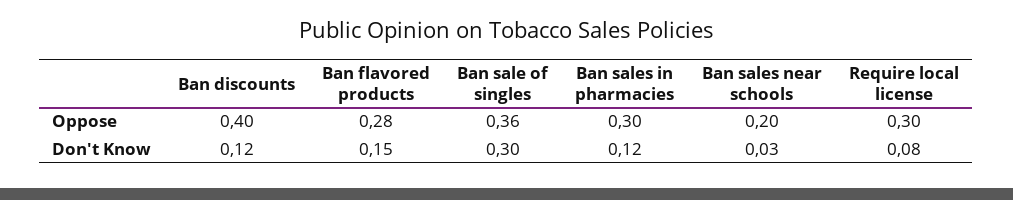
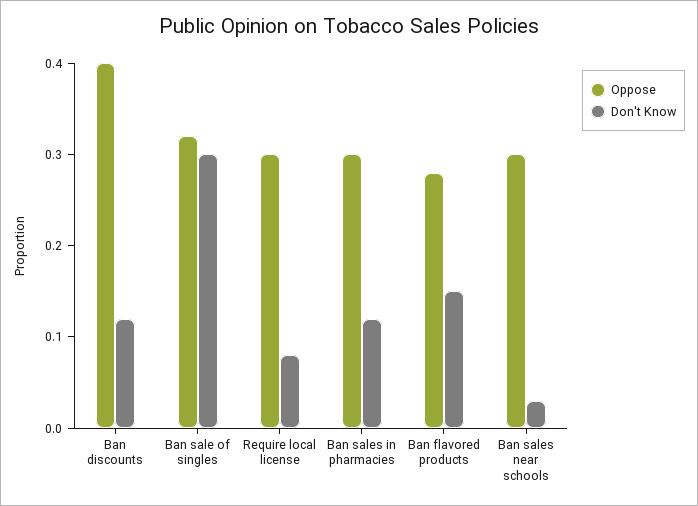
Oppose, Ban sale of singles: 0.36 -> 0.32
Oppose, Ban sales near schools: 0.2 -> 0.3

